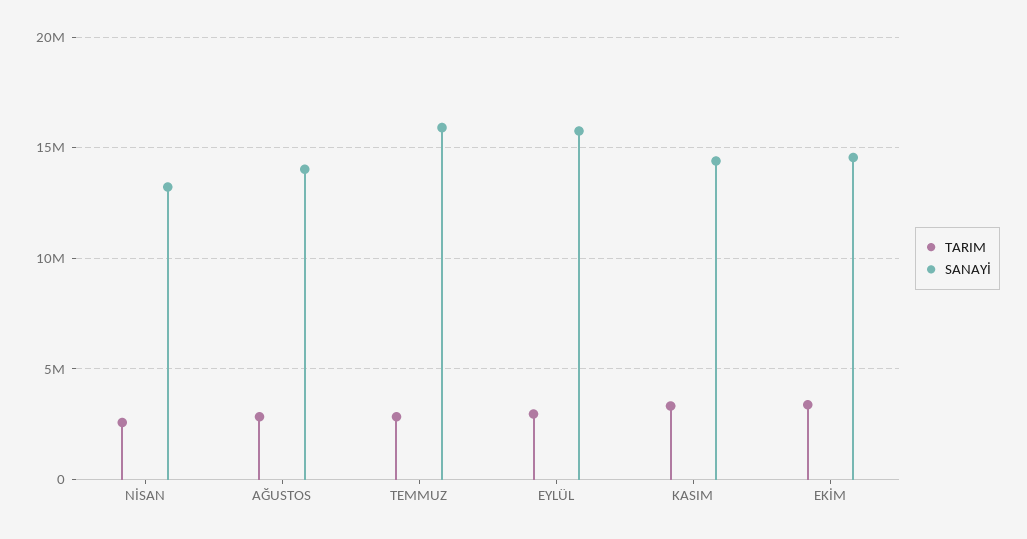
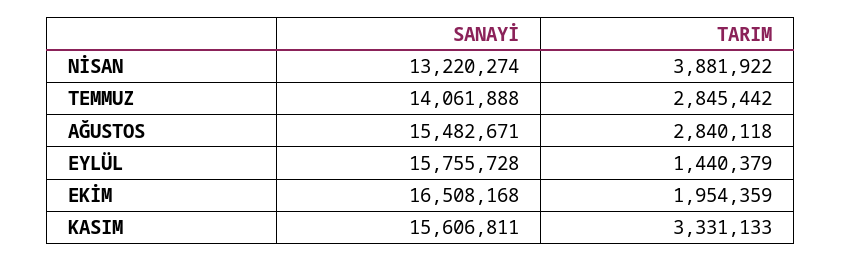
TARIM, NİSAN: 2500000 -> 3881922
SANAYİ, AĞUSTOS: 14000000 -> 15482671
SANAYİ, TEMMUZ: 16000000 -> 14061888
TARIM, EYLÜL: 3000000 -> 1440379
SANAYİ, KASIM: 14500000 -> 15606811
TARIM, EKİM: 3500000 -> 1954359
SANAYİ, EKİM: 14500000 -> 16508168

